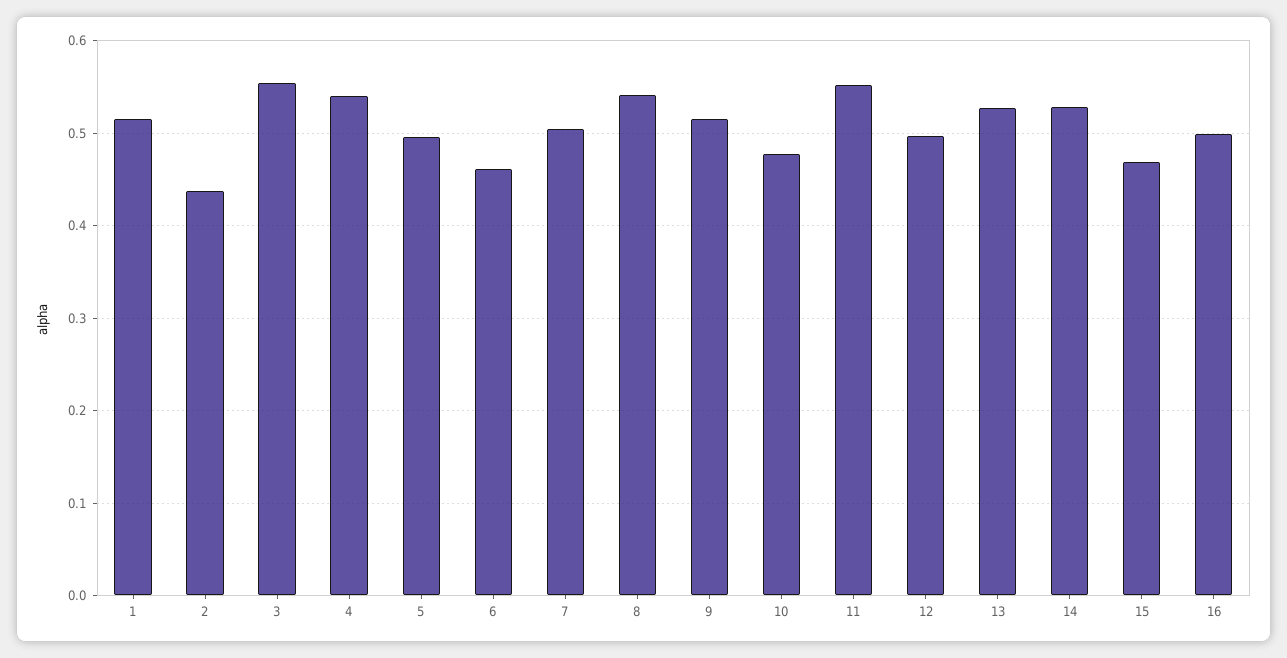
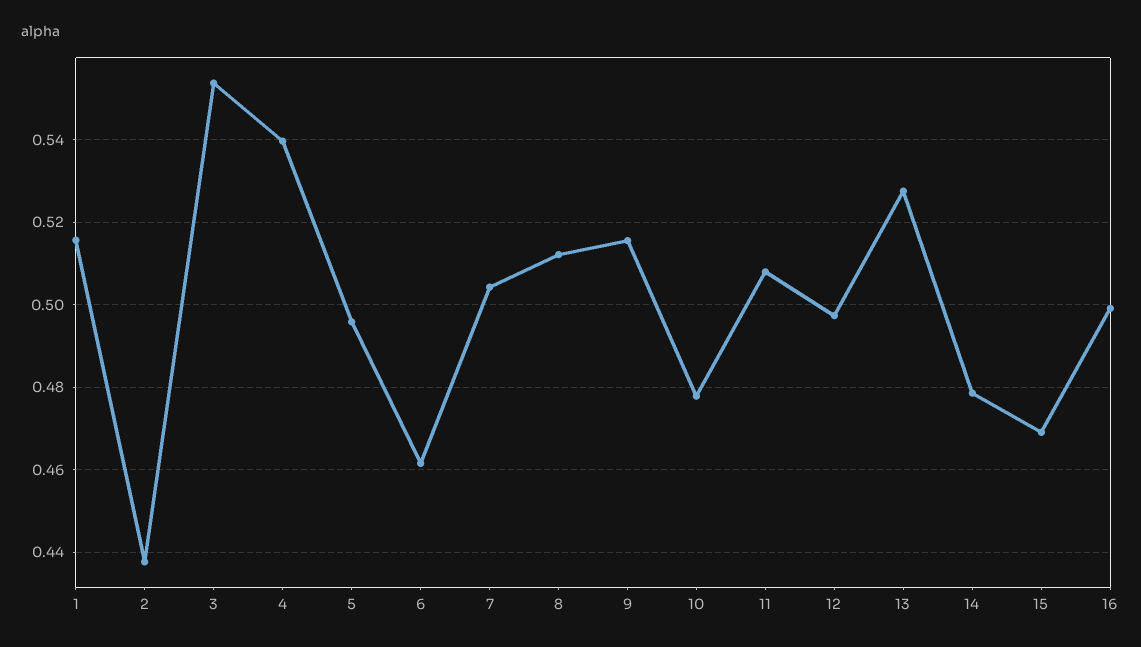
8: 0.54 -> 0.512
11: 0.55 -> 0.508
14: 0.53 -> 0.478

